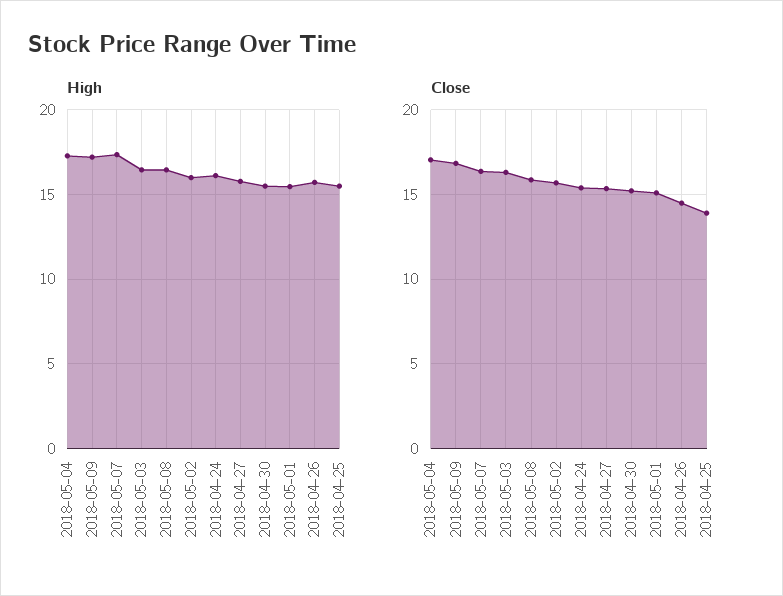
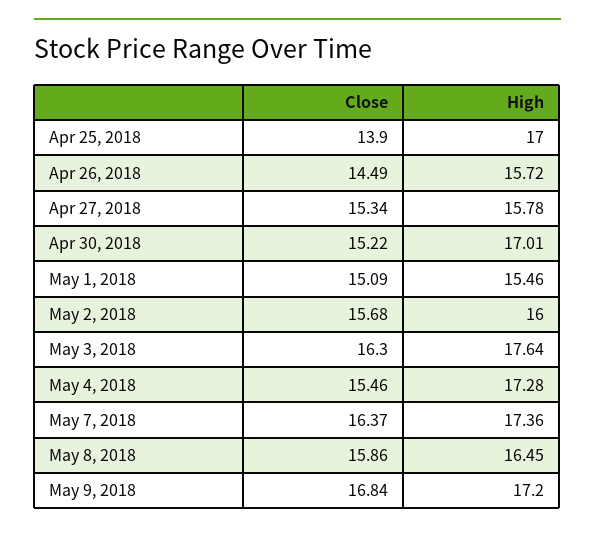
High, 2018-05-03: 16.5 -> 17.64
High, 2018-04-24: 16 -> none
High, 2018-04-30: 15.5 -> 17.01
High, 2018-04-25: 15.5 -> 17
Close, 2018-05-04: 17 -> 15.46
Close, 2018-04-24: 15.5 -> none

